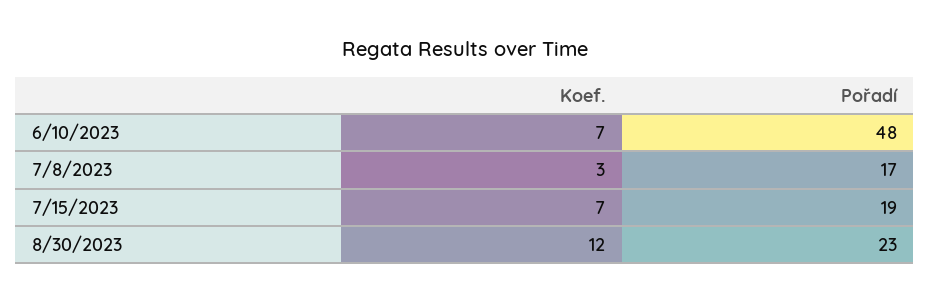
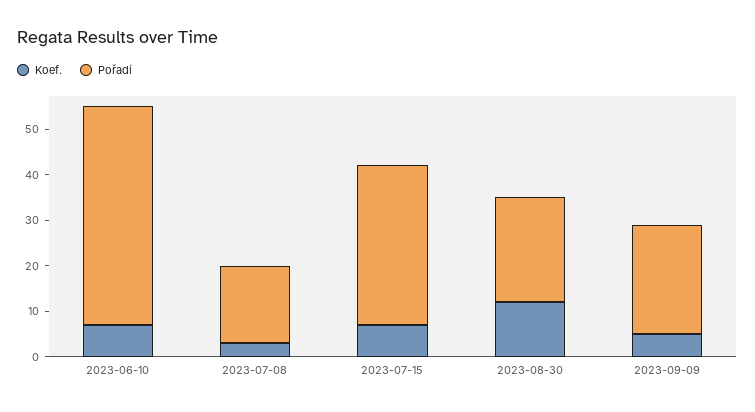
Pořadí, 7/15/2023: 19 -> 35
Koef., 2023-09-09: none -> 5
Pořadí, 2023-09-09: none -> 25

